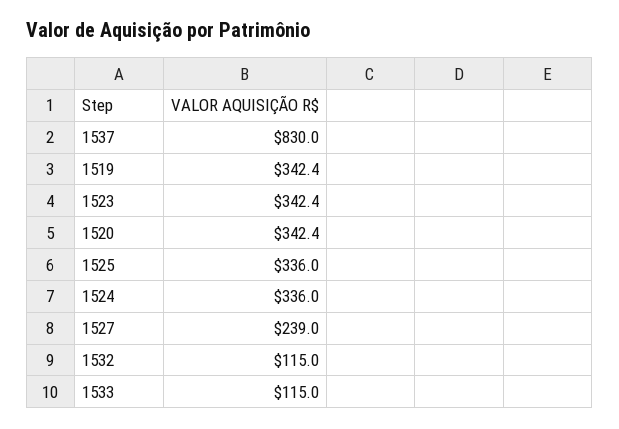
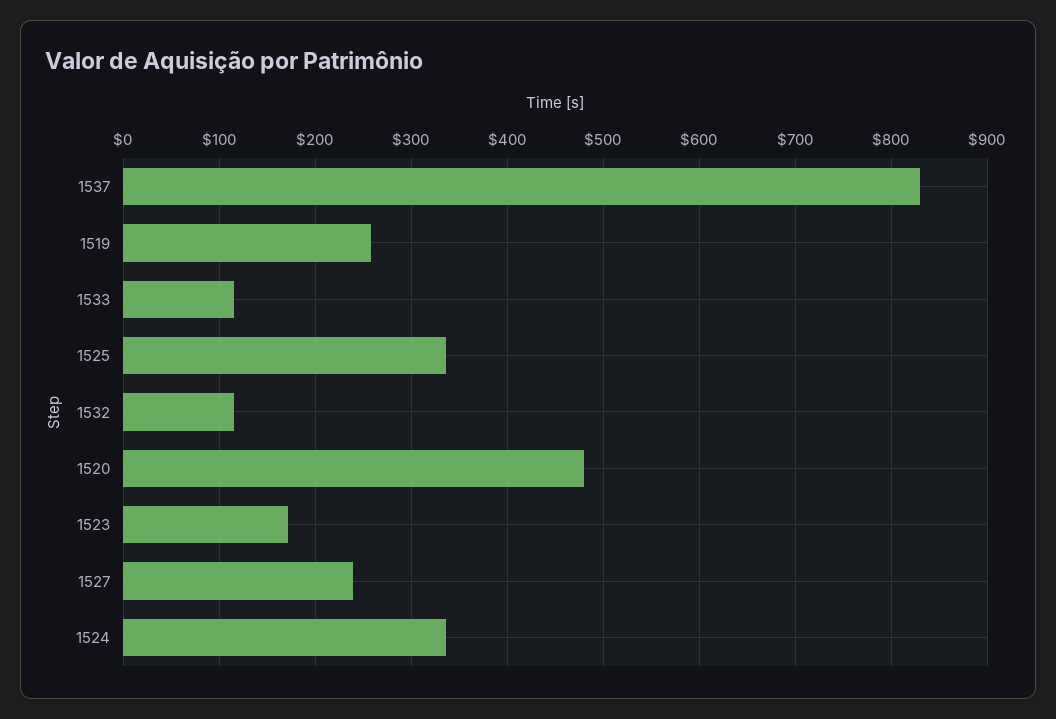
1519: 342.4 -> 260
1523: 342.4 -> 170
1520: 342.4 -> 480

